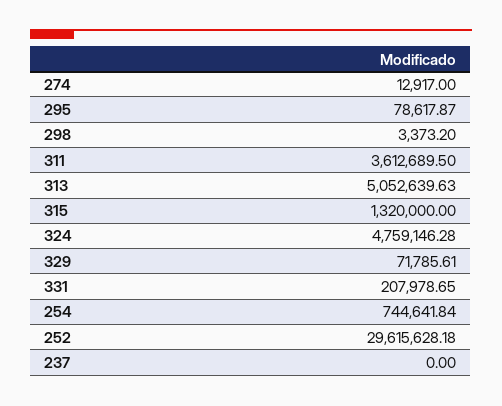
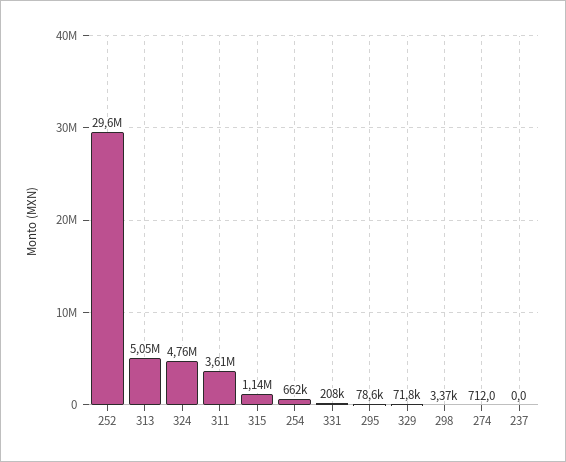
274: 12917 -> 712
315: 1320000 -> 1140000
254: 744641.84 -> 662000

